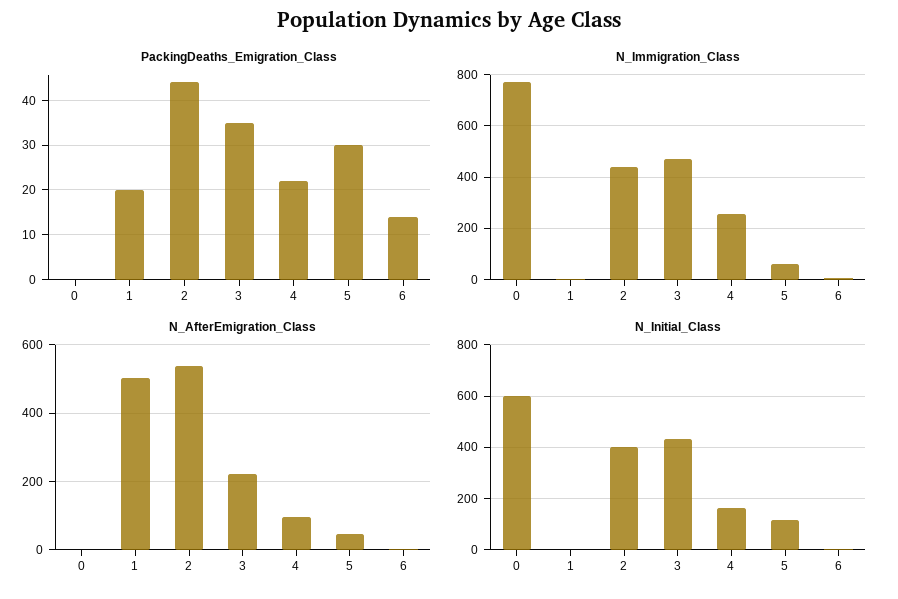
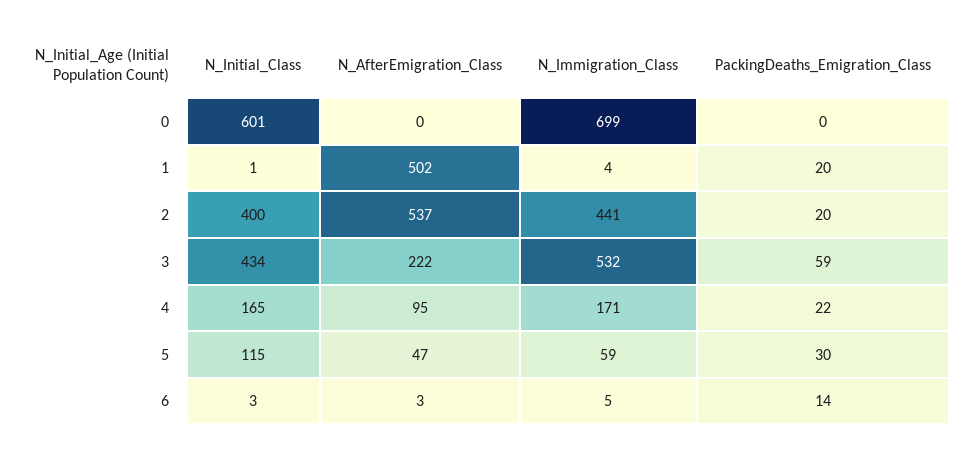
PackingDeaths_Emigration_Class, 2: 45 -> 20
PackingDeaths_Emigration_Class, 3: 35 -> 59
N_Immigration_Class, 0: 775 -> 699
N_Immigration_Class, 3: 475 -> 532
N_Immigration_Class, 4: 250 -> 171

